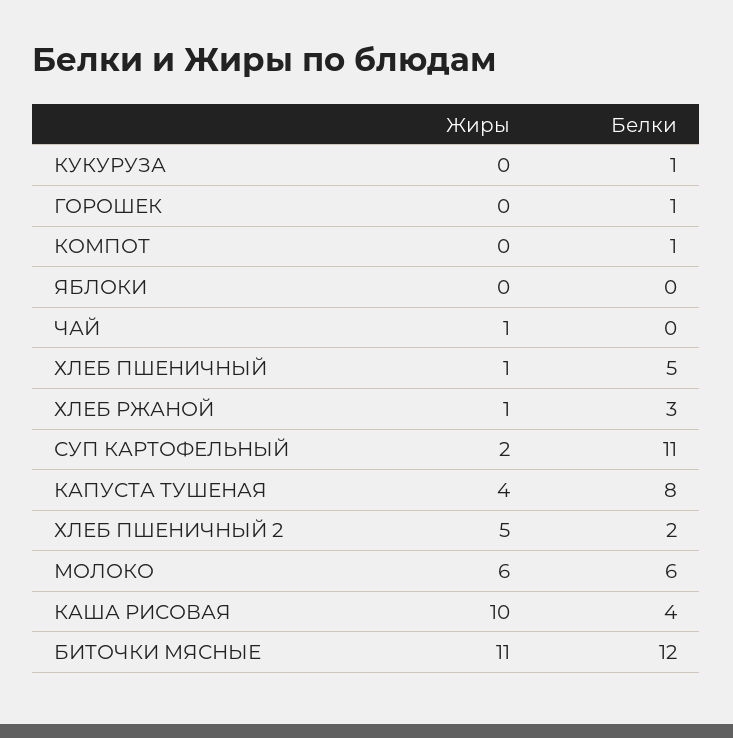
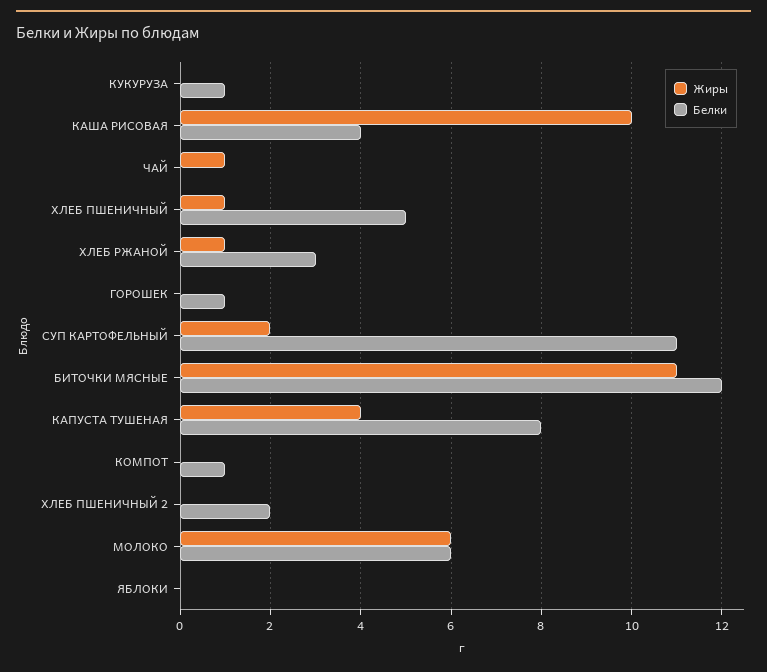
Жиры, ХЛЕБ ПШЕНИЧНЫЙ 2: 5 -> 0

